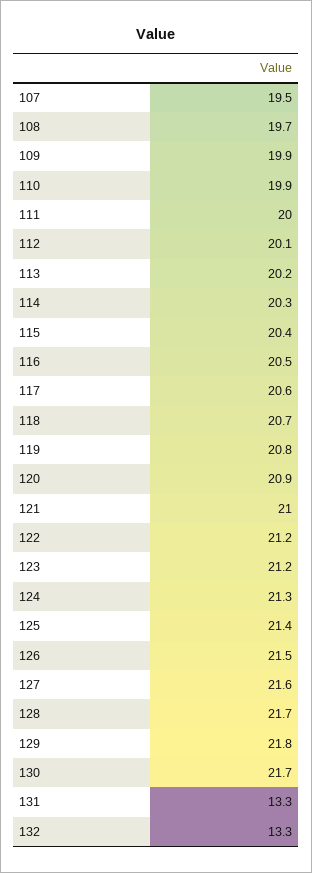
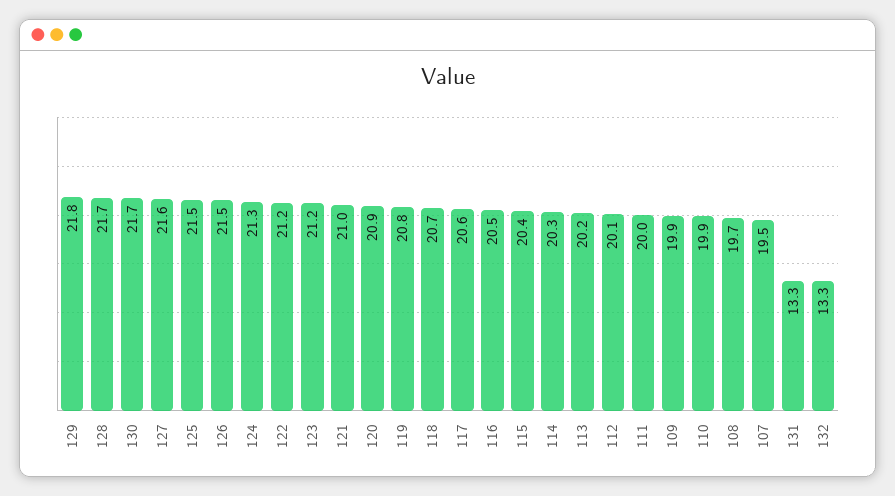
125: 21.4 -> 21.5

